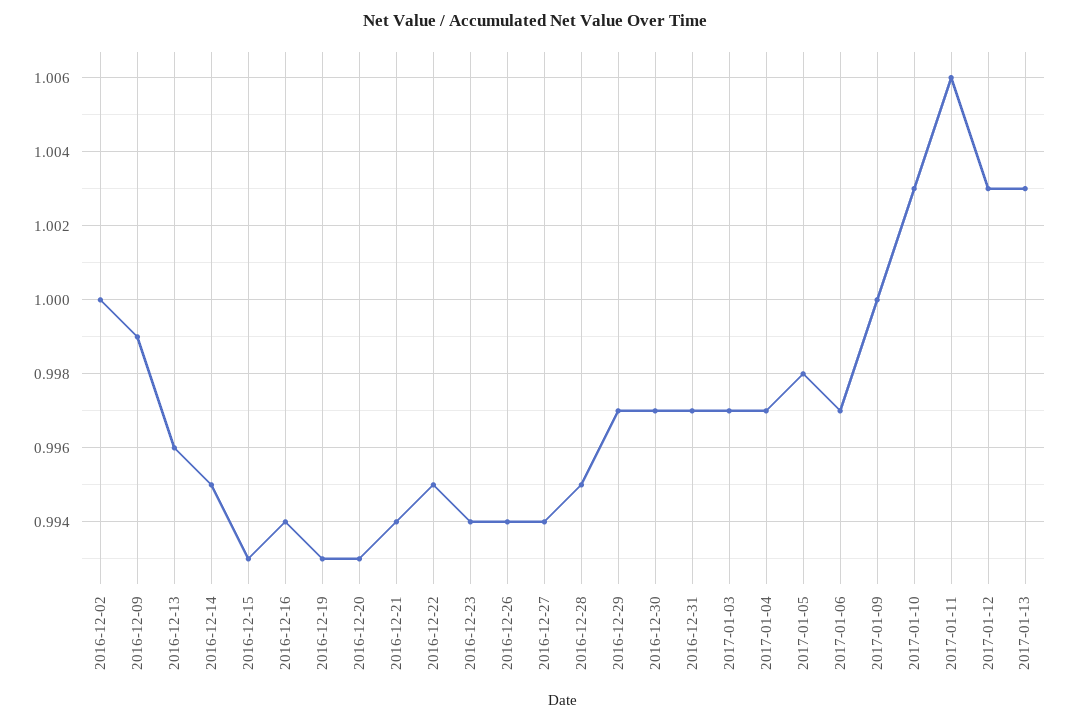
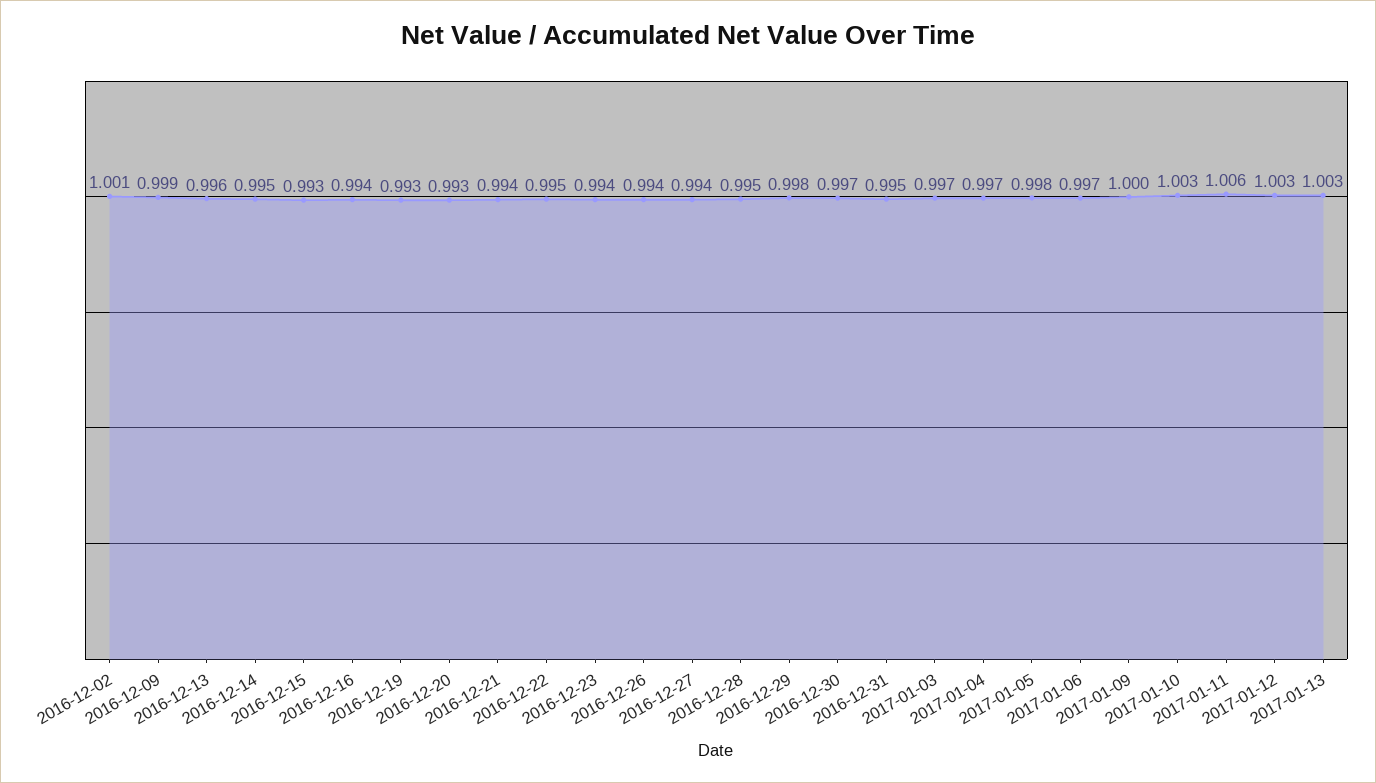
2016-12-02: 1 -> 1.001
2016-12-29: 0.997 -> 0.998
2016-12-31: 0.997 -> 0.995

